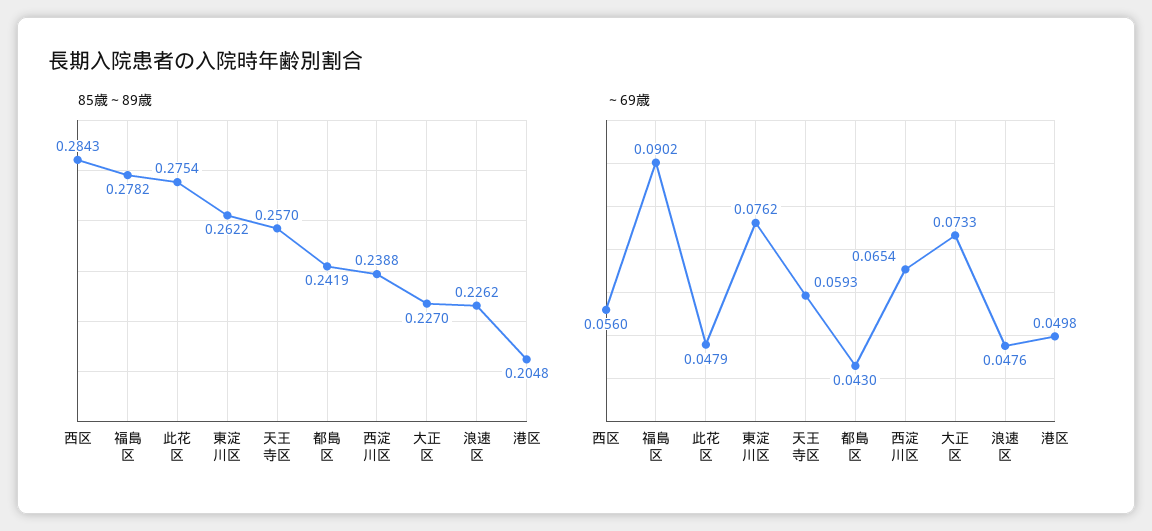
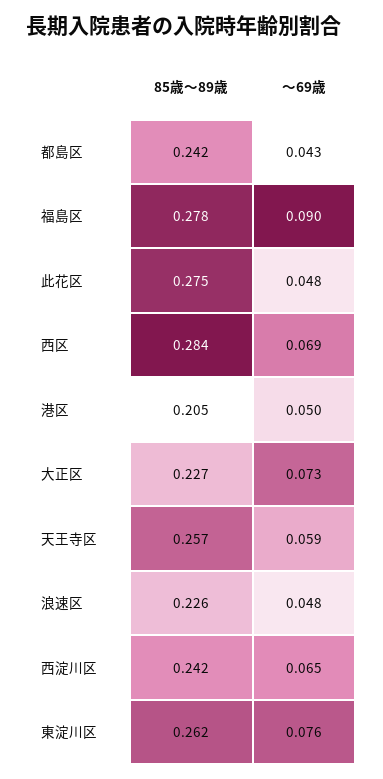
85歳～89歳, 西淀川区: 0.2388 -> 0.242
～69歳, 西区: 0.056 -> 0.069

